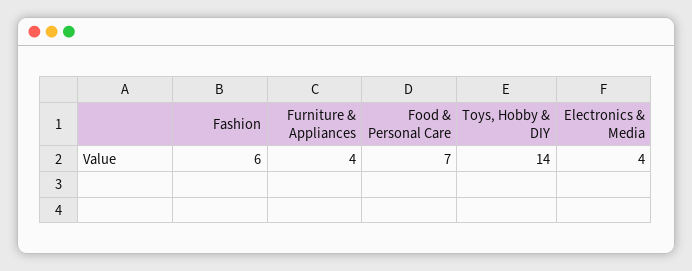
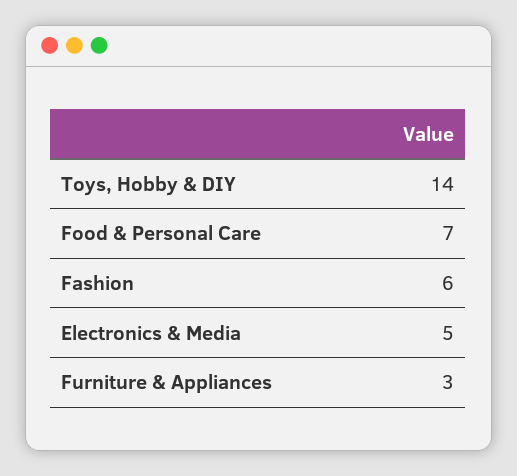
Furniture & Appliances: 4 -> 3
Electronics & Media: 4 -> 5

